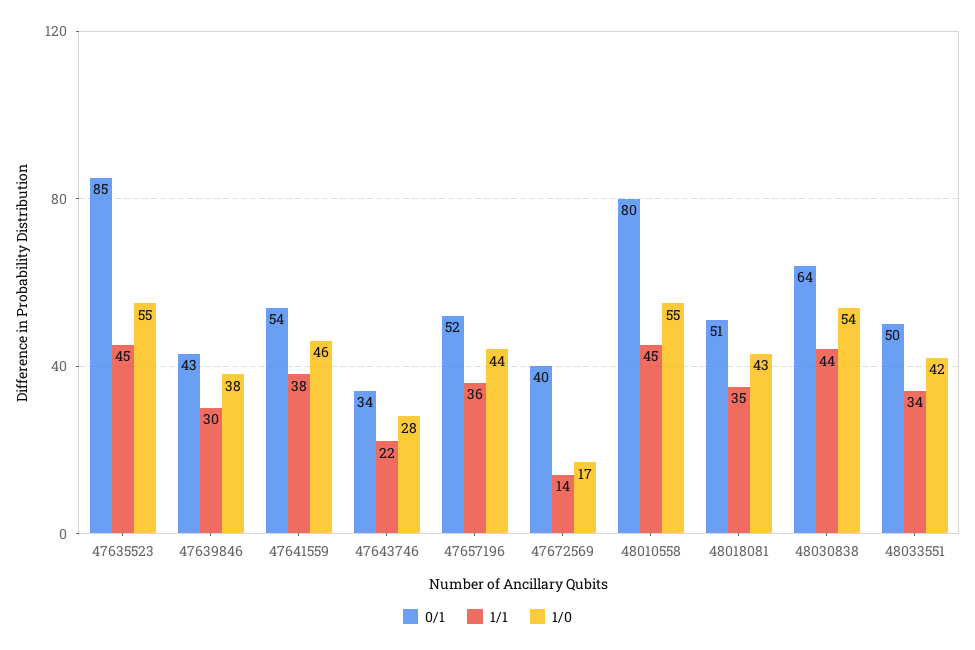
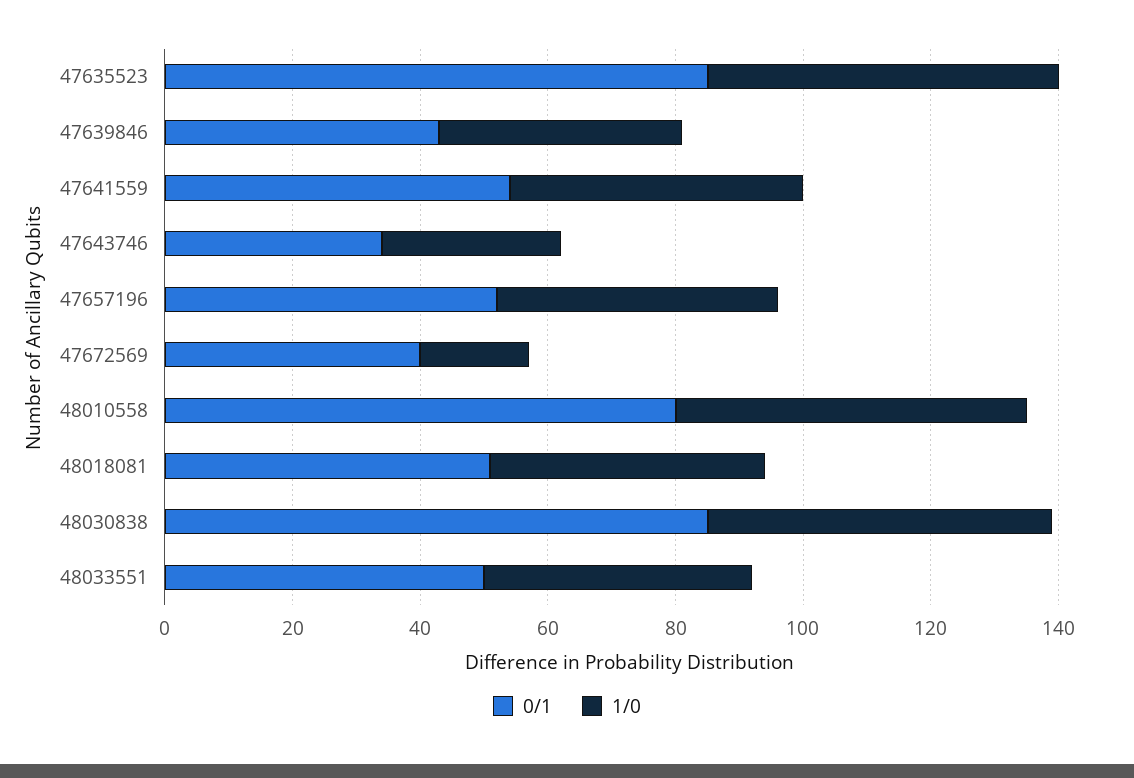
1/1, 47635523: 45 -> none
1/1, 47639846: 30 -> none
1/1, 47641559: 38 -> none
1/1, 47643746: 22 -> none
1/1, 47657196: 36 -> none
1/1, 47672569: 14 -> none
1/1, 48010558: 45 -> none
1/1, 48018081: 35 -> none
0/1, 48030838: 64 -> 85
1/1, 48030838: 44 -> none
1/1, 48033551: 34 -> none

